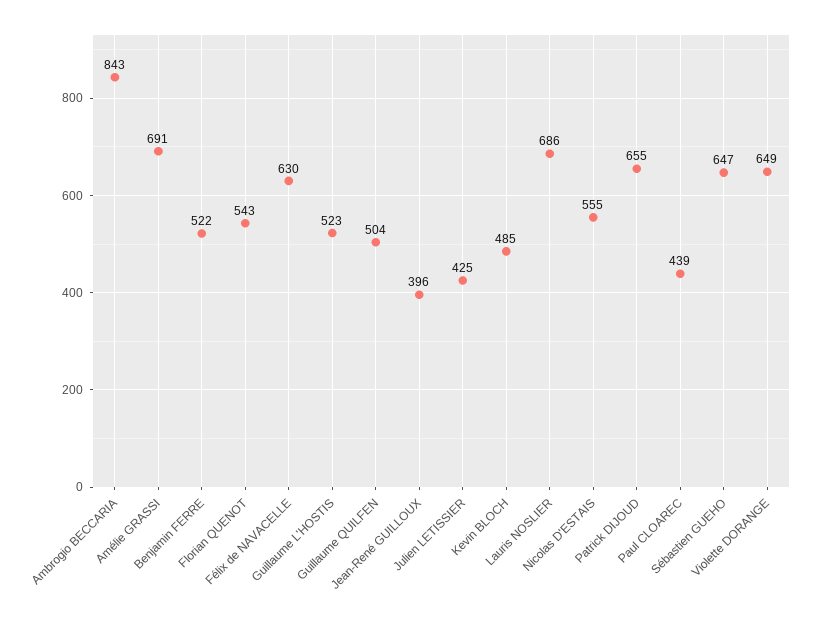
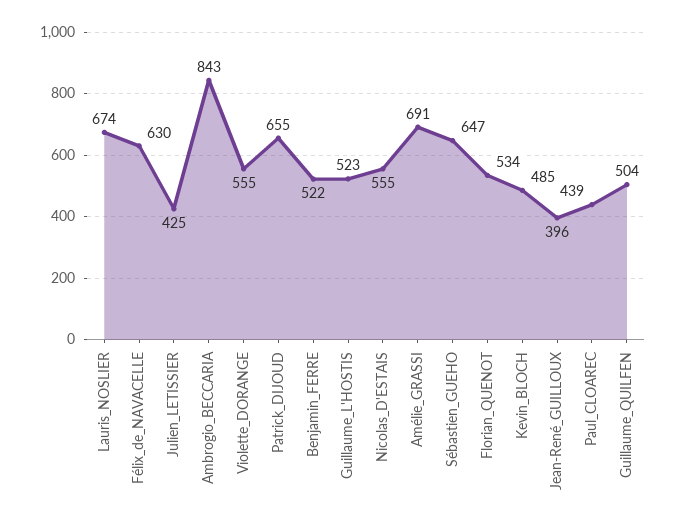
Florian QUENOT: 543 -> 534
Lauris NOSLIER: 686 -> 674
Violette DORANGE: 649 -> 555

